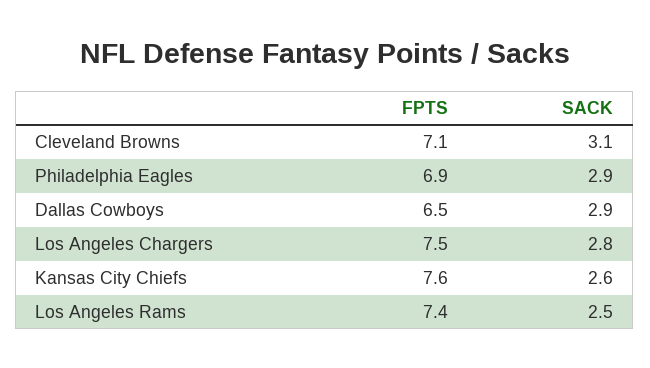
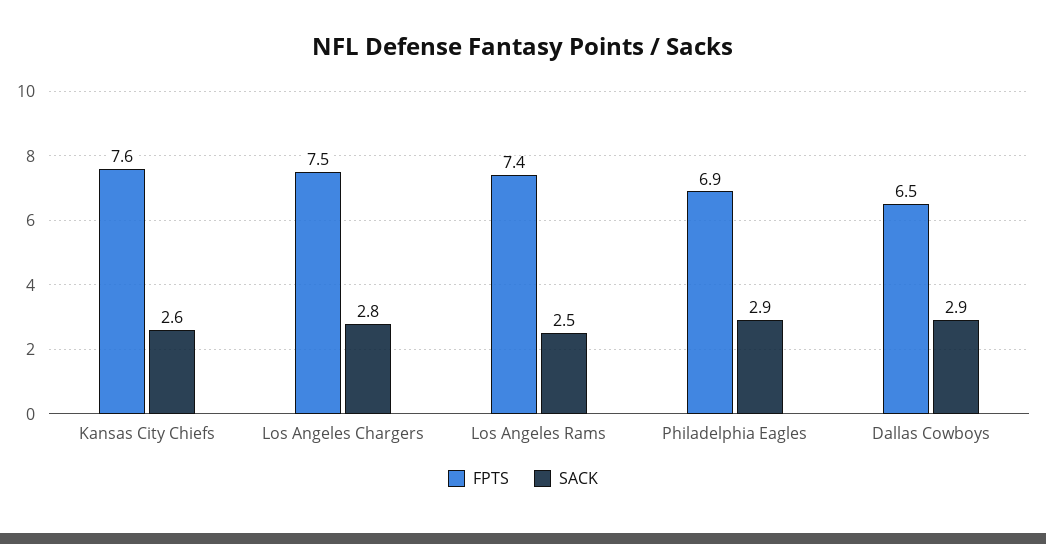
FPTS, Cleveland Browns: 7.1 -> none
SACK, Cleveland Browns: 3.1 -> none

